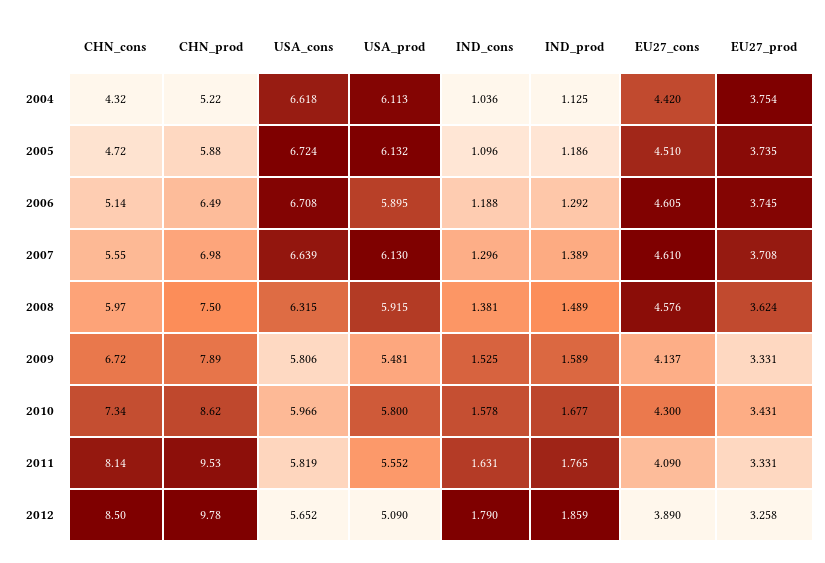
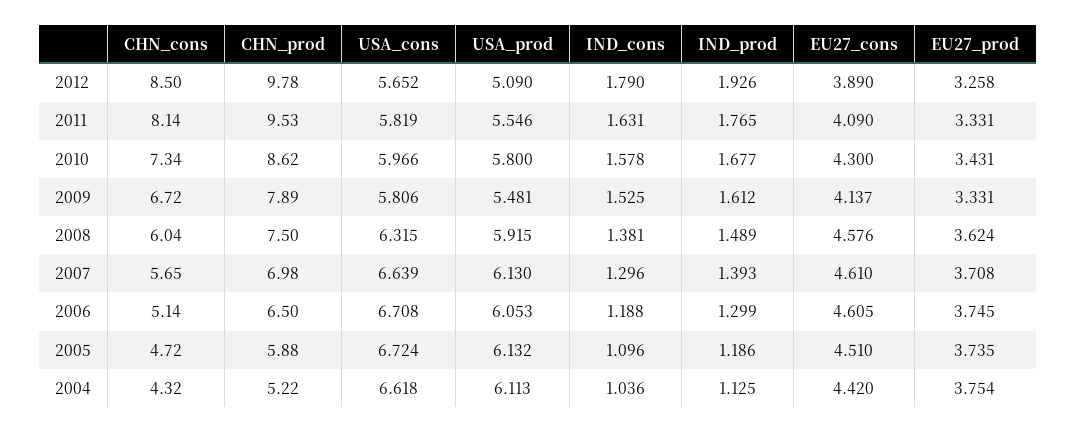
CHN_prod, 2006: 6.49 -> 6.5
USA_prod, 2006: 5.895 -> 6.053
IND_prod, 2006: 1.292 -> 1.299
CHN_cons, 2007: 5.55 -> 5.65
IND_prod, 2007: 1.389 -> 1.393
CHN_cons, 2008: 5.97 -> 6.04
IND_prod, 2009: 1.589 -> 1.612
USA_prod, 2011: 5.552 -> 5.546
IND_prod, 2012: 1.859 -> 1.926

